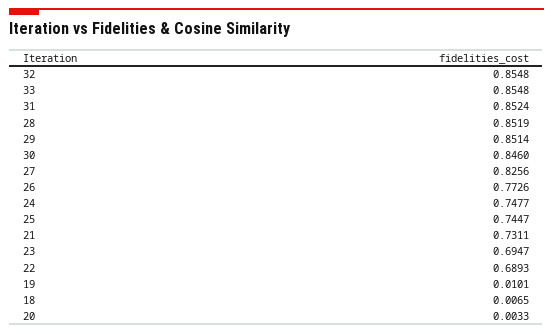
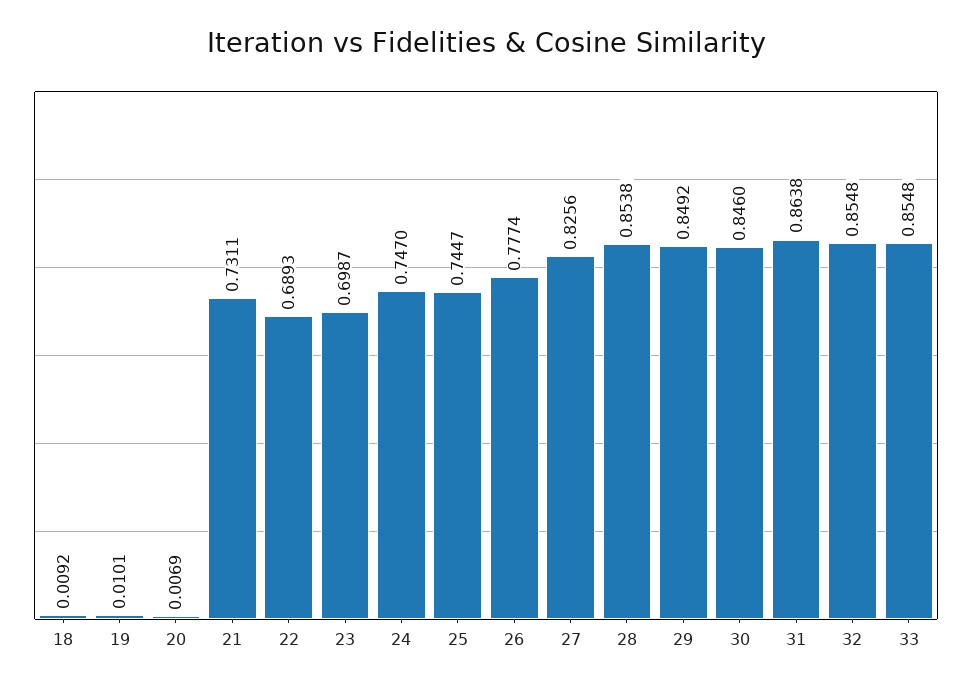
31: 0.8524 -> 0.8638
28: 0.8519 -> 0.8538
29: 0.8514 -> 0.8492
26: 0.7726 -> 0.7774
24: 0.7477 -> 0.747
23: 0.6947 -> 0.6987
18: 0.0065 -> 0.0092
20: 0.0033 -> 0.0069

